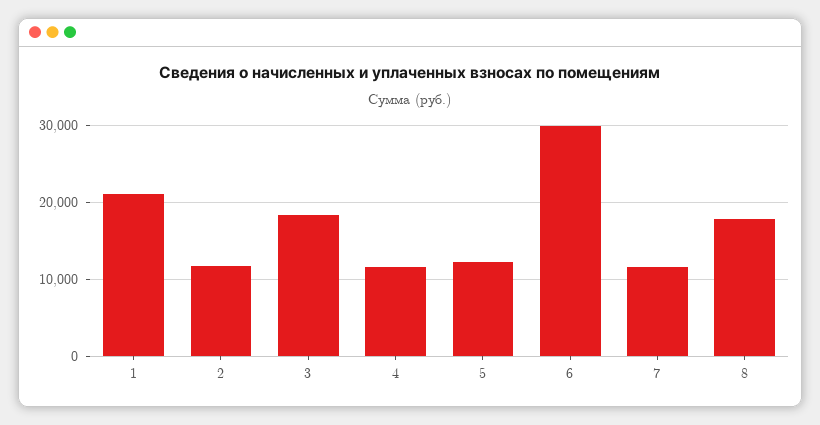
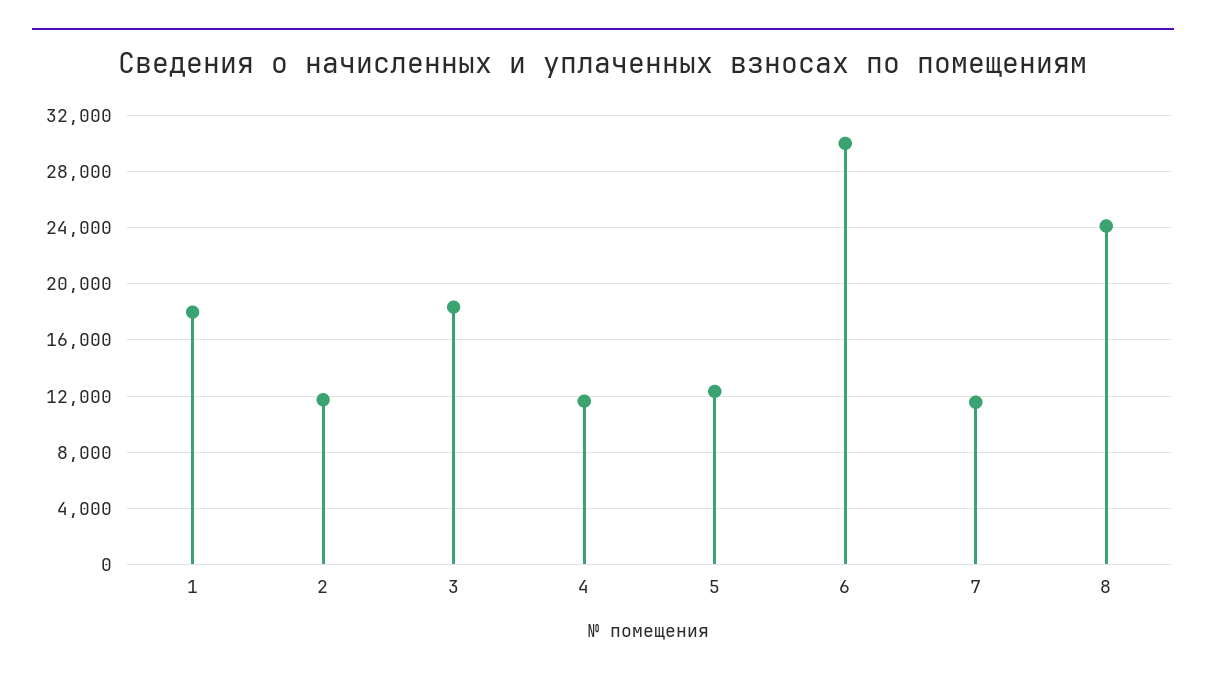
1: 21000 -> 18000
8: 18000 -> 24000

